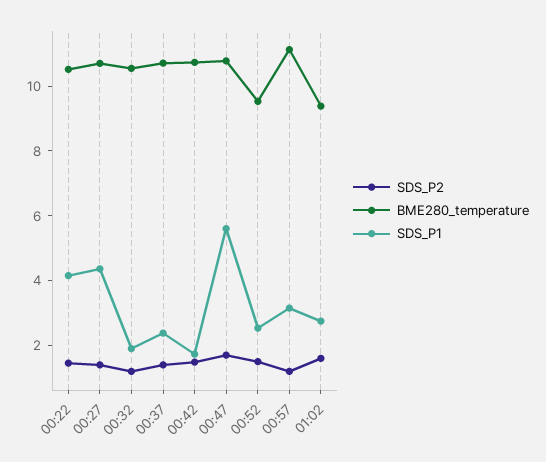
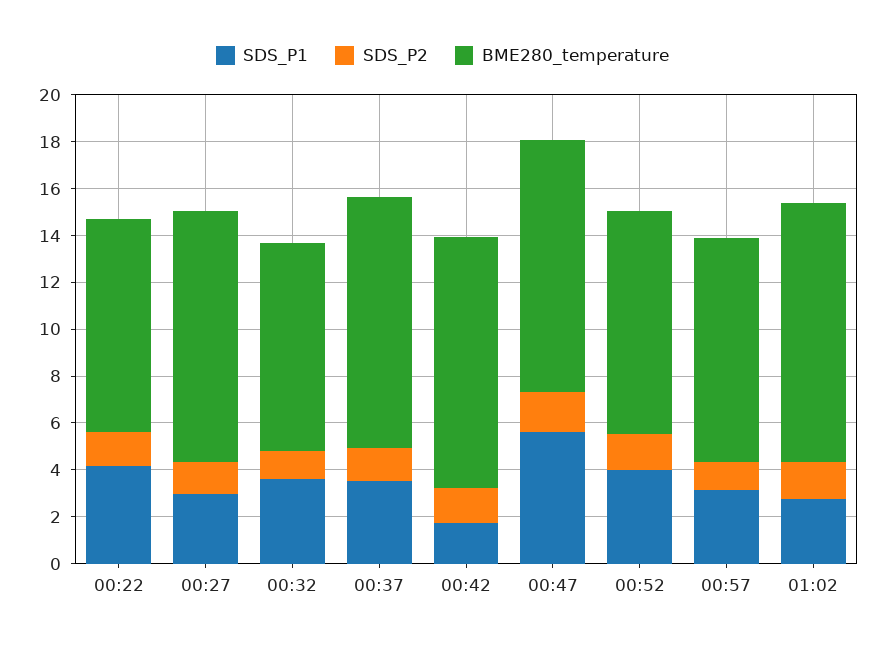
BME280_temperature, 00:22: 10.5 -> 9
SDS_P1, 00:27: 4.5 -> 3
BME280_temperature, 00:32: 10.5 -> 9
SDS_P1, 00:32: 2 -> 3.5
SDS_P1, 00:37: 2.5 -> 3.5
SDS_P1, 00:52: 2.5 -> 4
BME280_temperature, 00:57: 11 -> 9.5
BME280_temperature, 01:02: 9.5 -> 11

